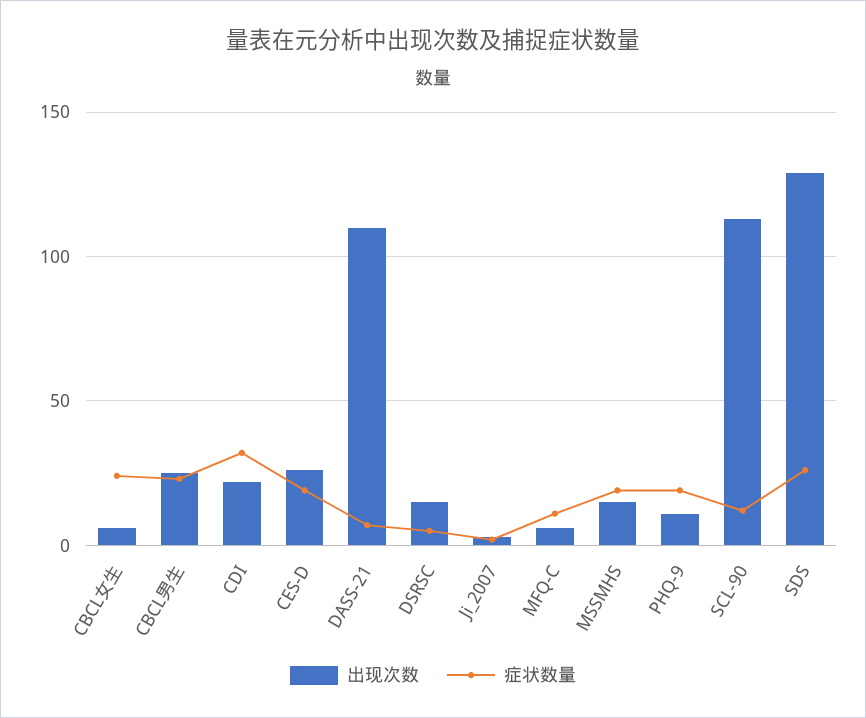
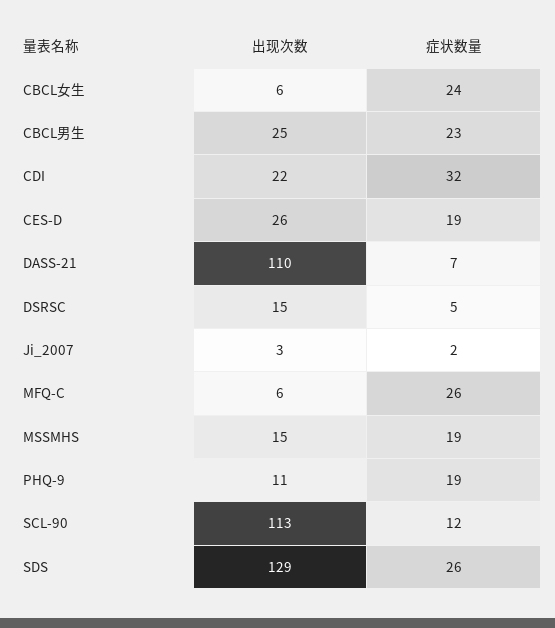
症状数量, MFQ-C: 10 -> 26

